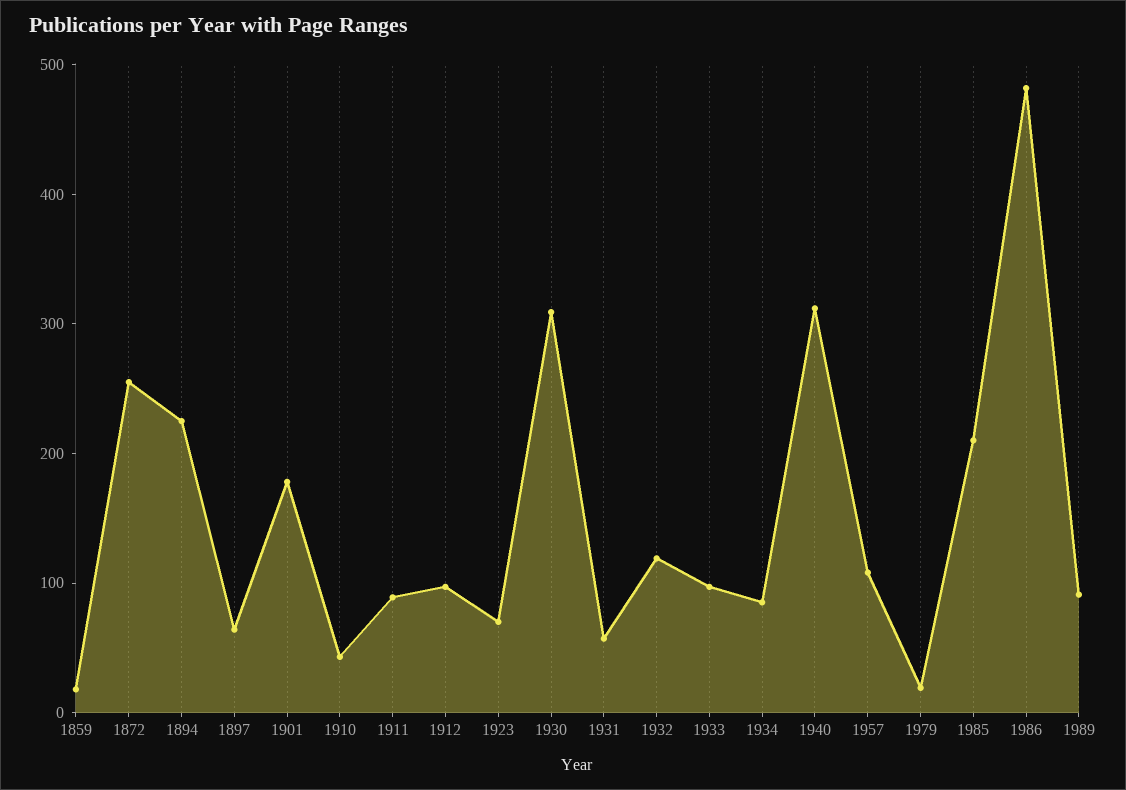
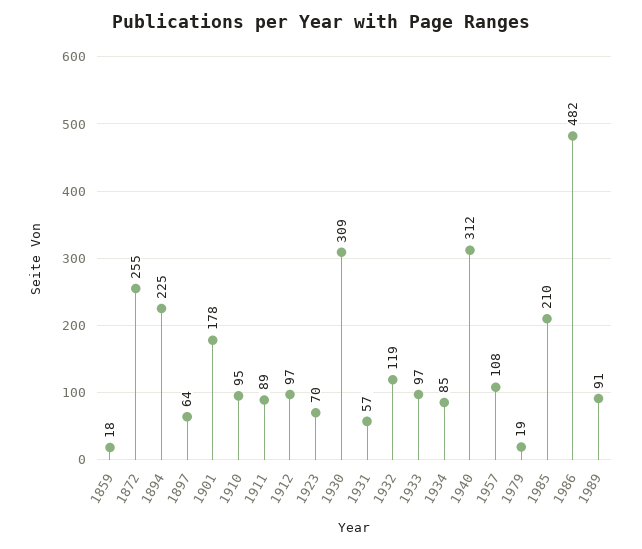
1910: 40 -> 95

